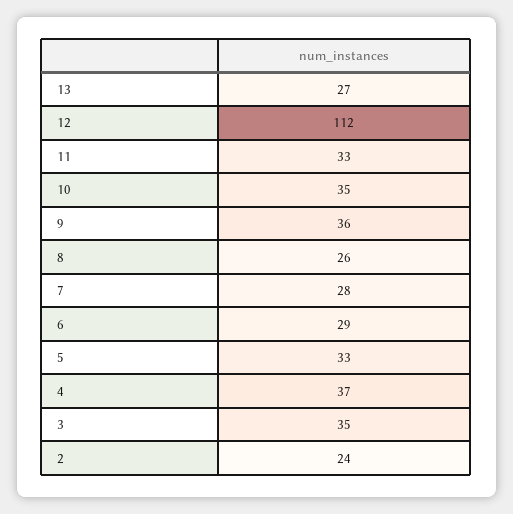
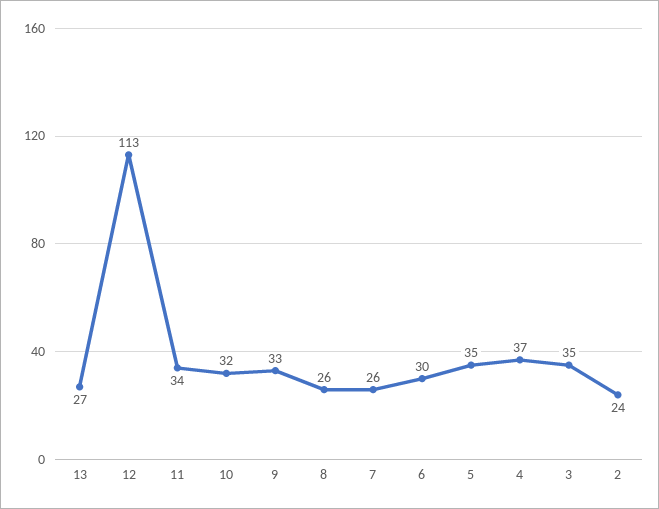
12: 112 -> 113
11: 33 -> 34
10: 35 -> 32
9: 36 -> 33
7: 28 -> 26
6: 29 -> 30
5: 33 -> 35

